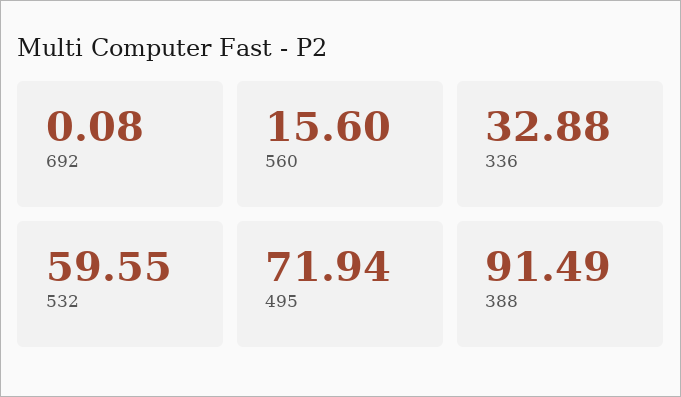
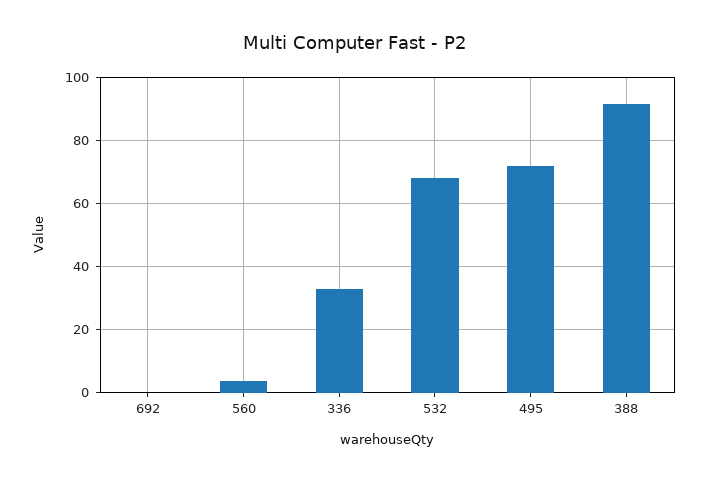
560: 15.6 -> 4
532: 59.55 -> 68

